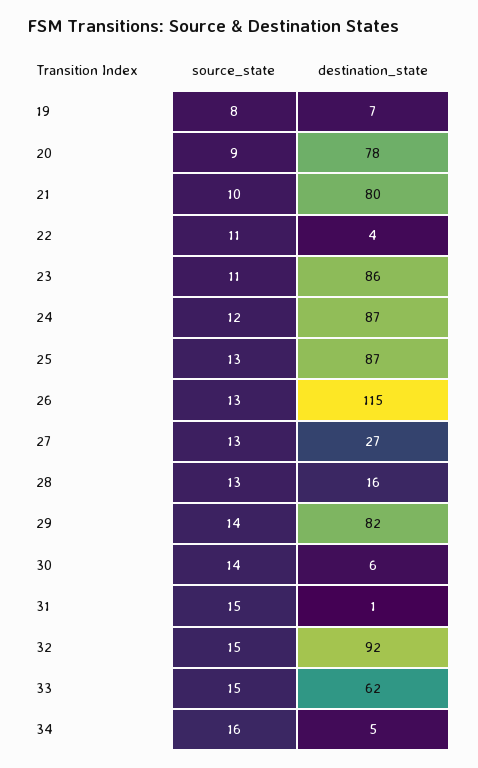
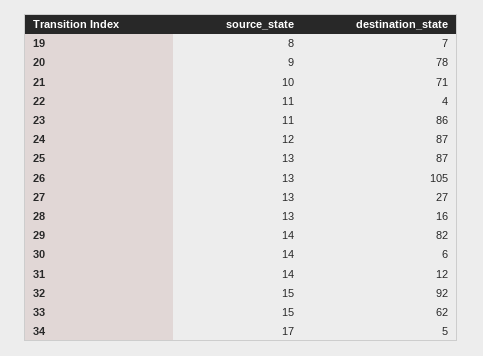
destination_state, 21: 80 -> 71
destination_state, 26: 115 -> 105
source_state, 31: 15 -> 14
destination_state, 31: 1 -> 12
source_state, 34: 16 -> 17

